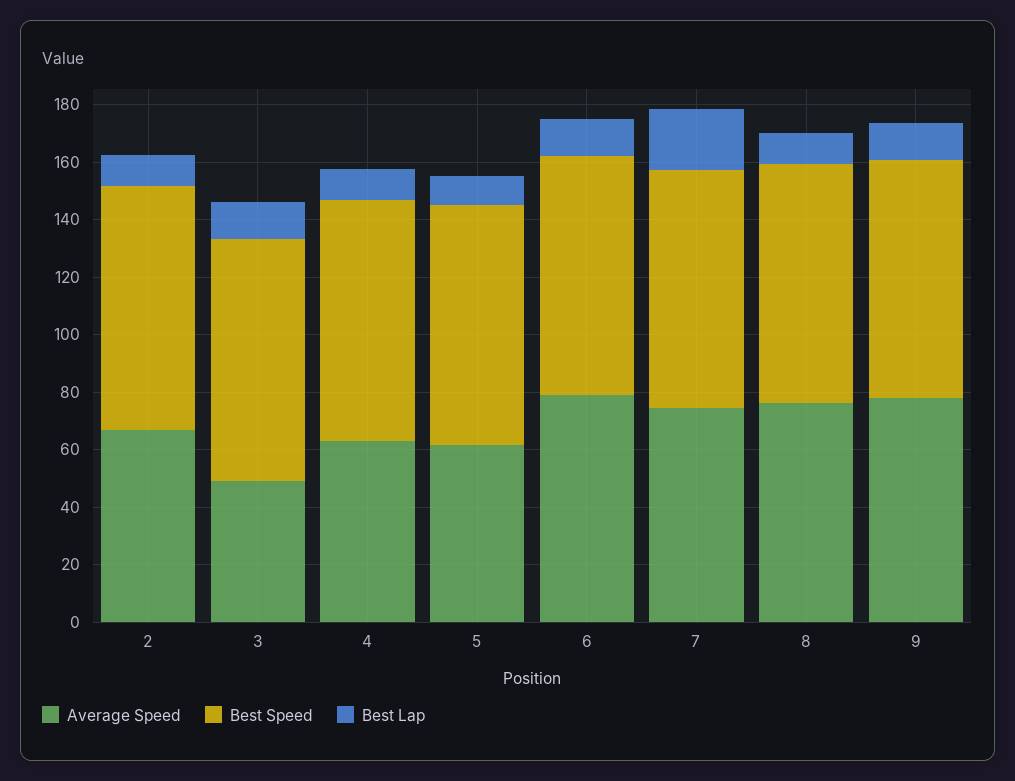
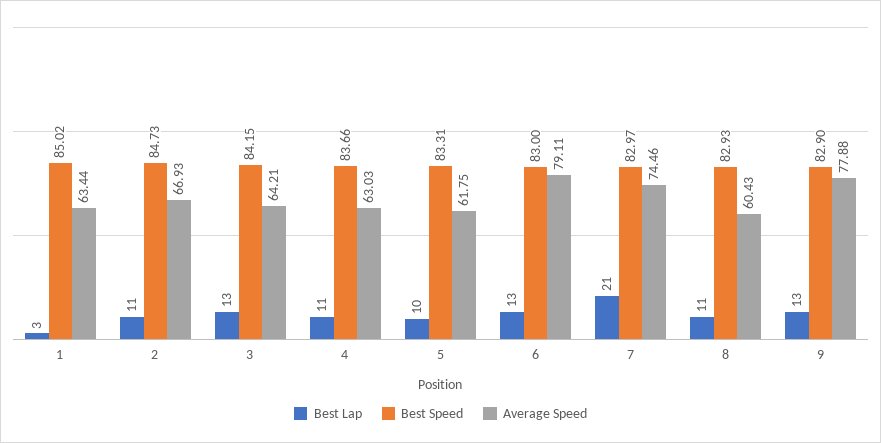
Average Speed, 3: 50 -> 64.21
Average Speed, 8: 75 -> 60.43
Best Lap, 1: none -> 3
Best Speed, 1: none -> 85.02
Average Speed, 1: none -> 63.44

